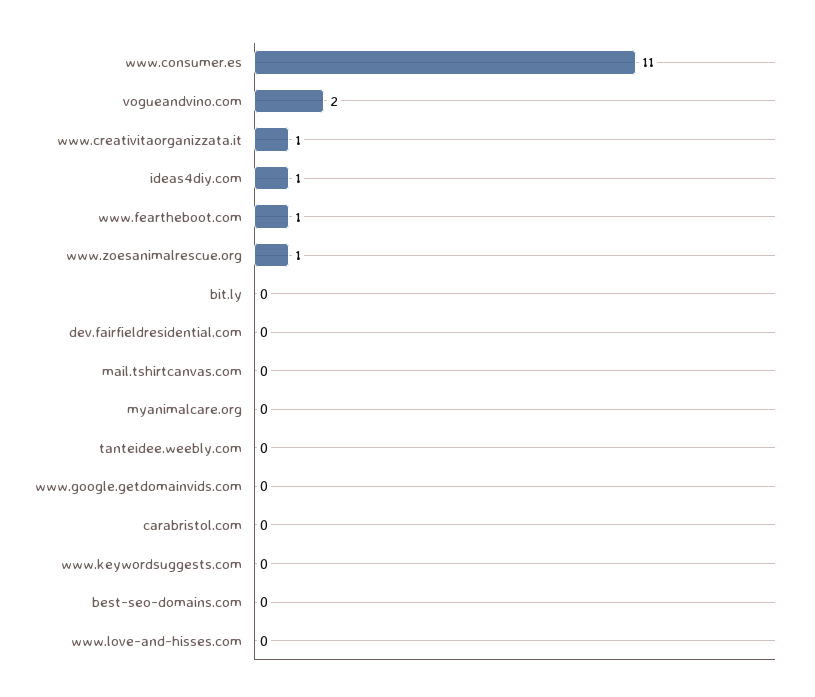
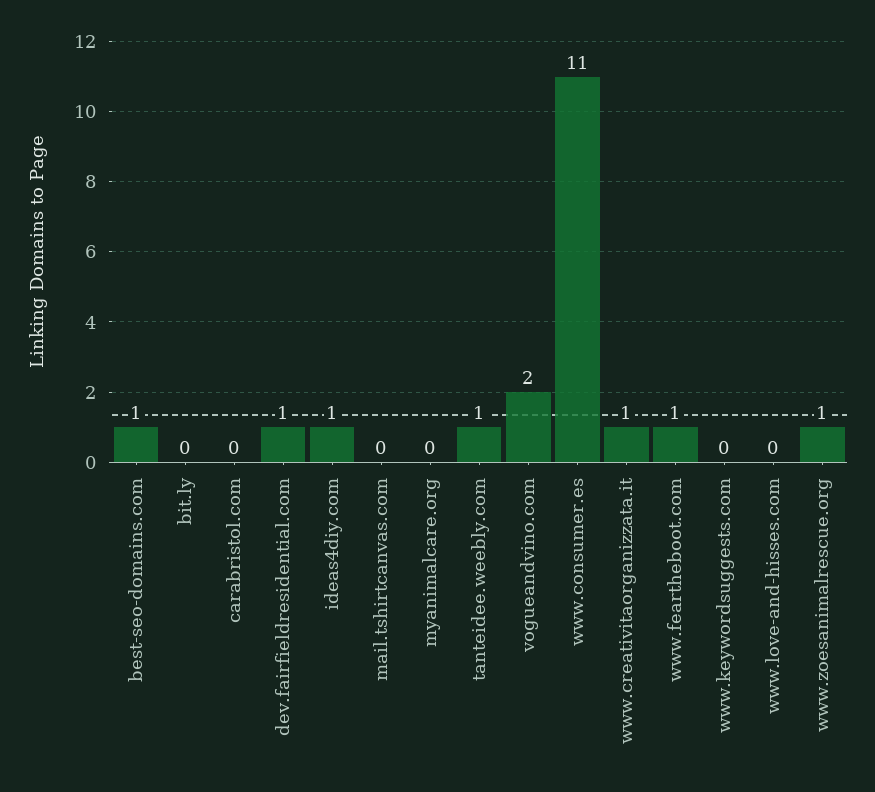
dev.fairfieldresidential.com: 0 -> 1
tanteidee.weebly.com: 0 -> 1
www.google.getdomainvids.com: 0 -> none
best-seo-domains.com: 0 -> 1

